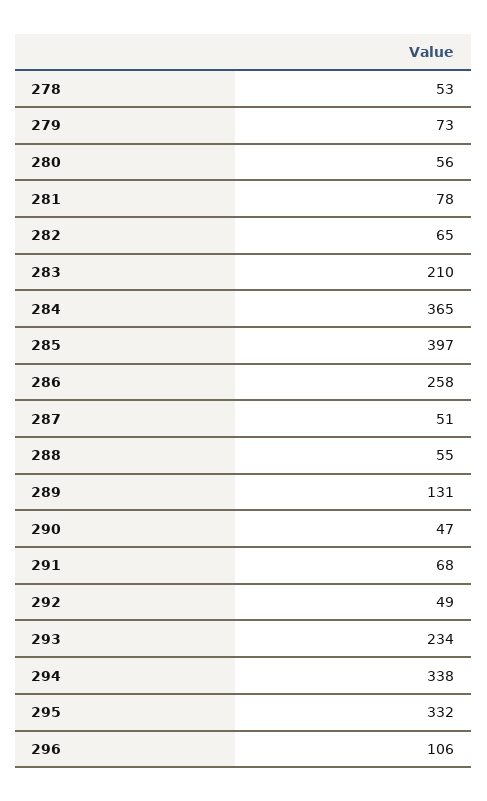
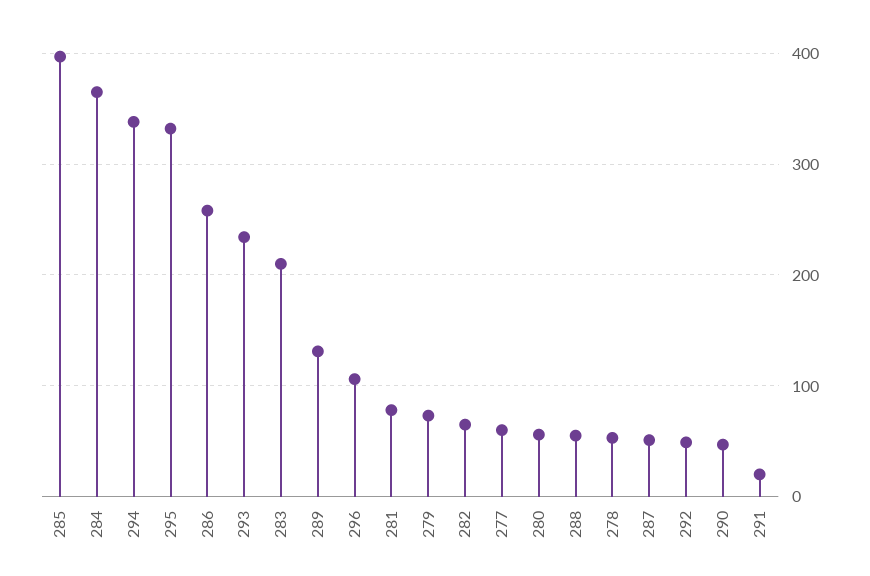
291: 68 -> 20
277: none -> 60

